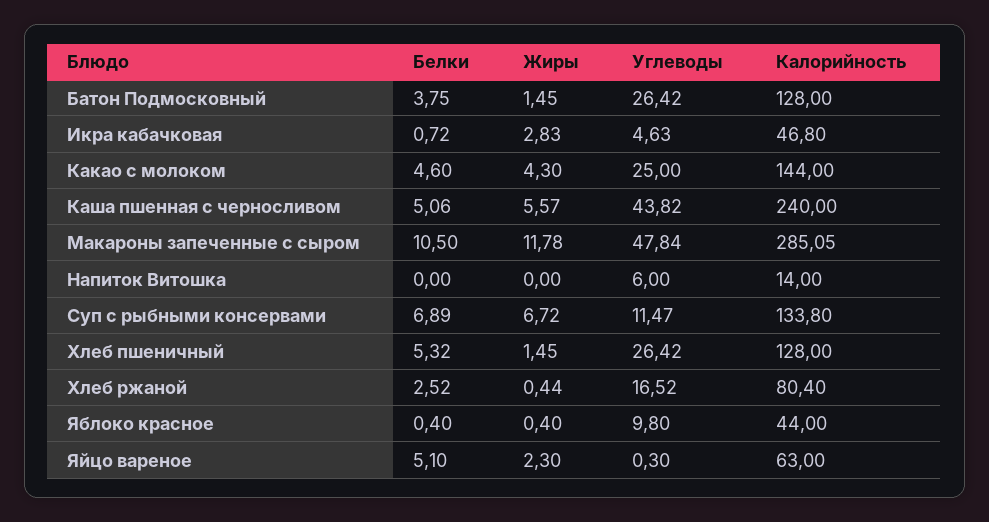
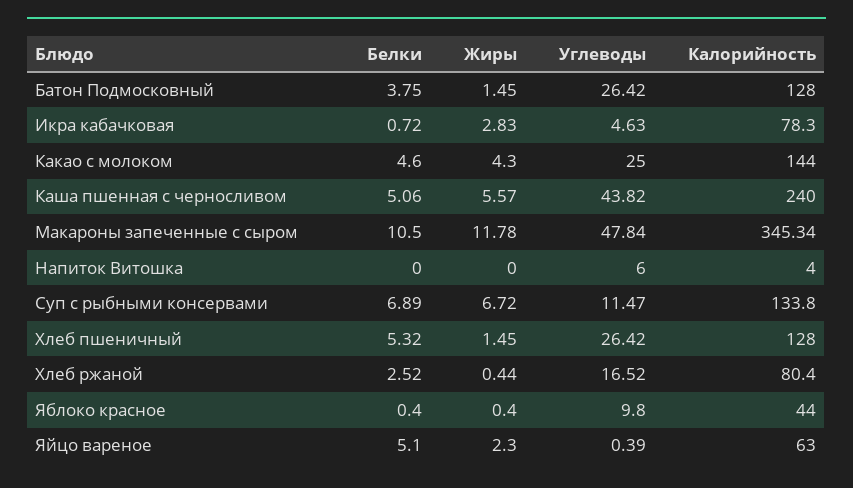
Калорийность, Икра кабачковая: 46.8 -> 78.3
Калорийность, Макароны запеченные с сыром: 285.05 -> 345.34
Калорийность, Напиток Витошка: 14 -> 4
Углеводы, Яйцо вареное: 0.3 -> 0.39

